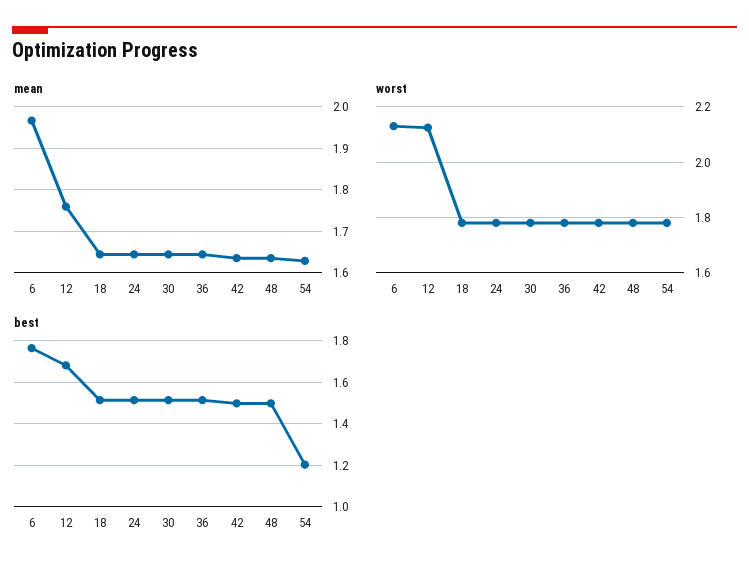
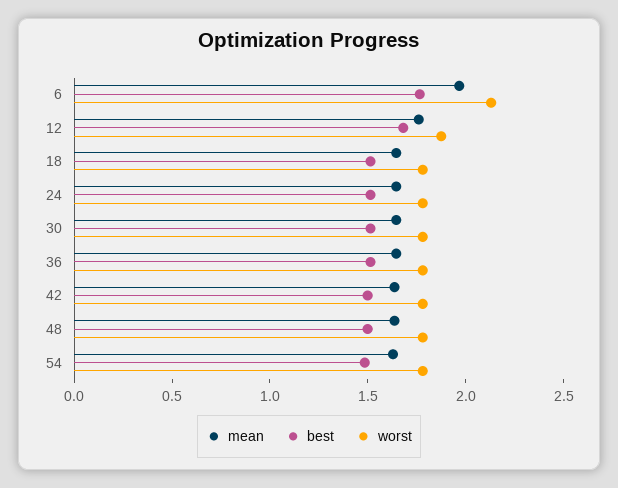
worst, 12: 2.125 -> 1.9
best, 54: 1.2 -> 1.5

